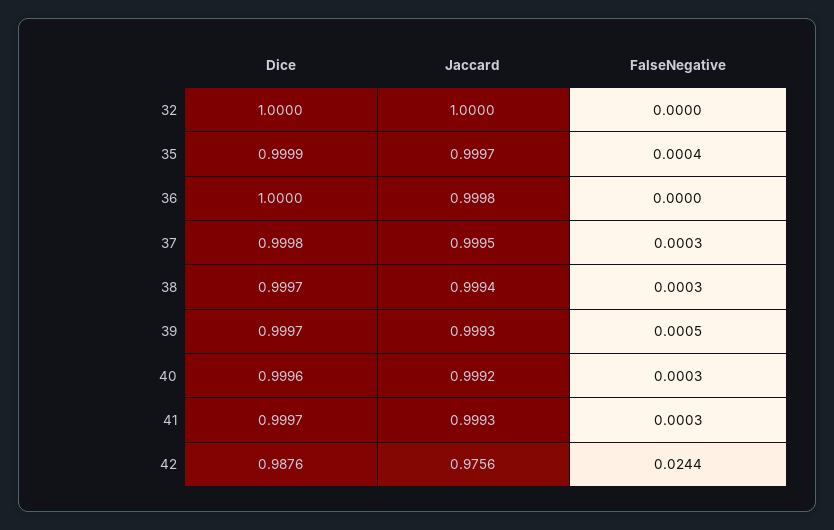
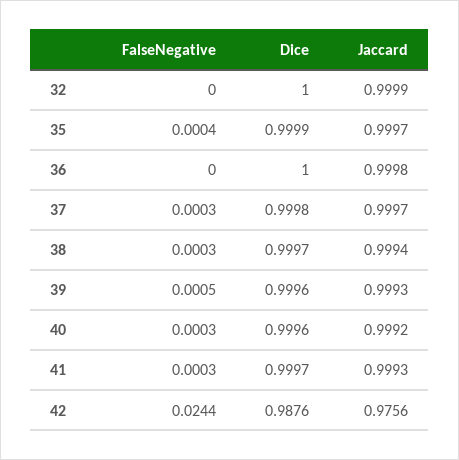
Jaccard, 32: 1 -> 0.9999
Jaccard, 37: 0.9995 -> 0.9997
Dice, 39: 0.9997 -> 0.9996

